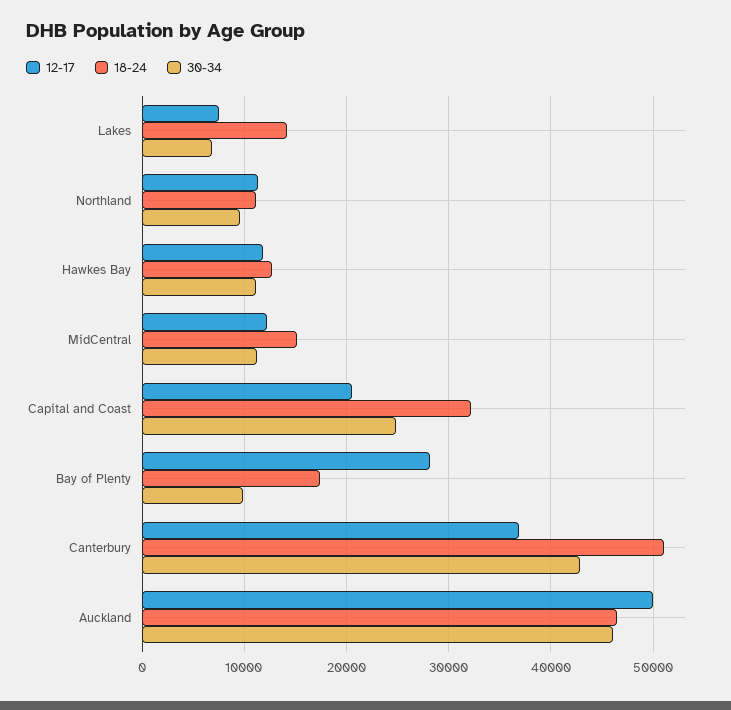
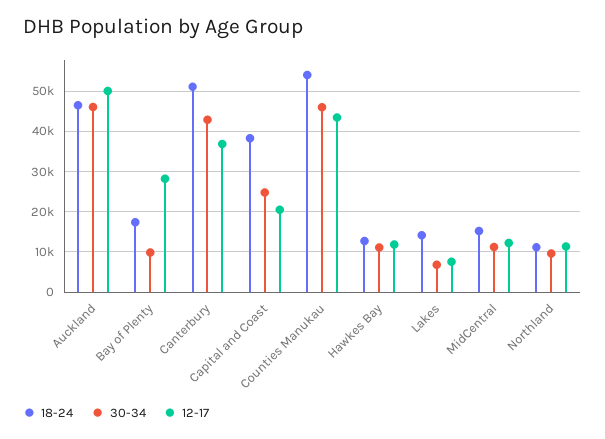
18-24, Capital and Coast: 32000 -> 38000
18-24, Counties Manukau: none -> 54000
30-34, Counties Manukau: none -> 46000
12-17, Counties Manukau: none -> 44000

